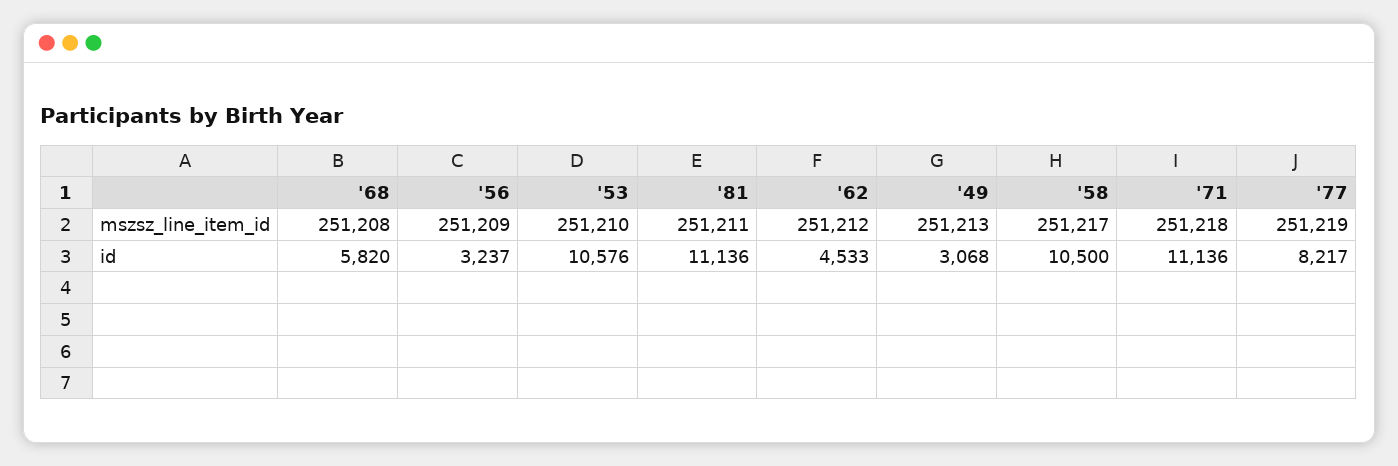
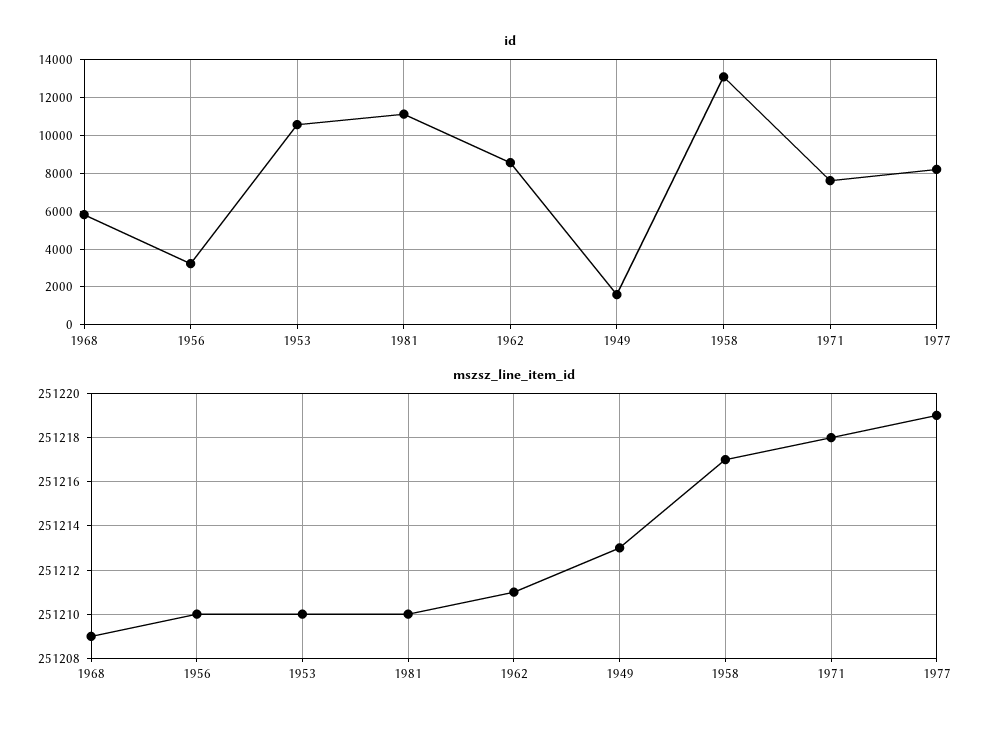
mszsz_line_item_id, '68: 251208 -> 251209
mszsz_line_item_id, '56: 251209 -> 251210
mszsz_line_item_id, '81: 251211 -> 251210
mszsz_line_item_id, '62: 251212 -> 251211
id, '62: 4533 -> 8500
id, '49: 3068 -> 1500
id, '58: 10500 -> 13000
id, '71: 11136 -> 7500

